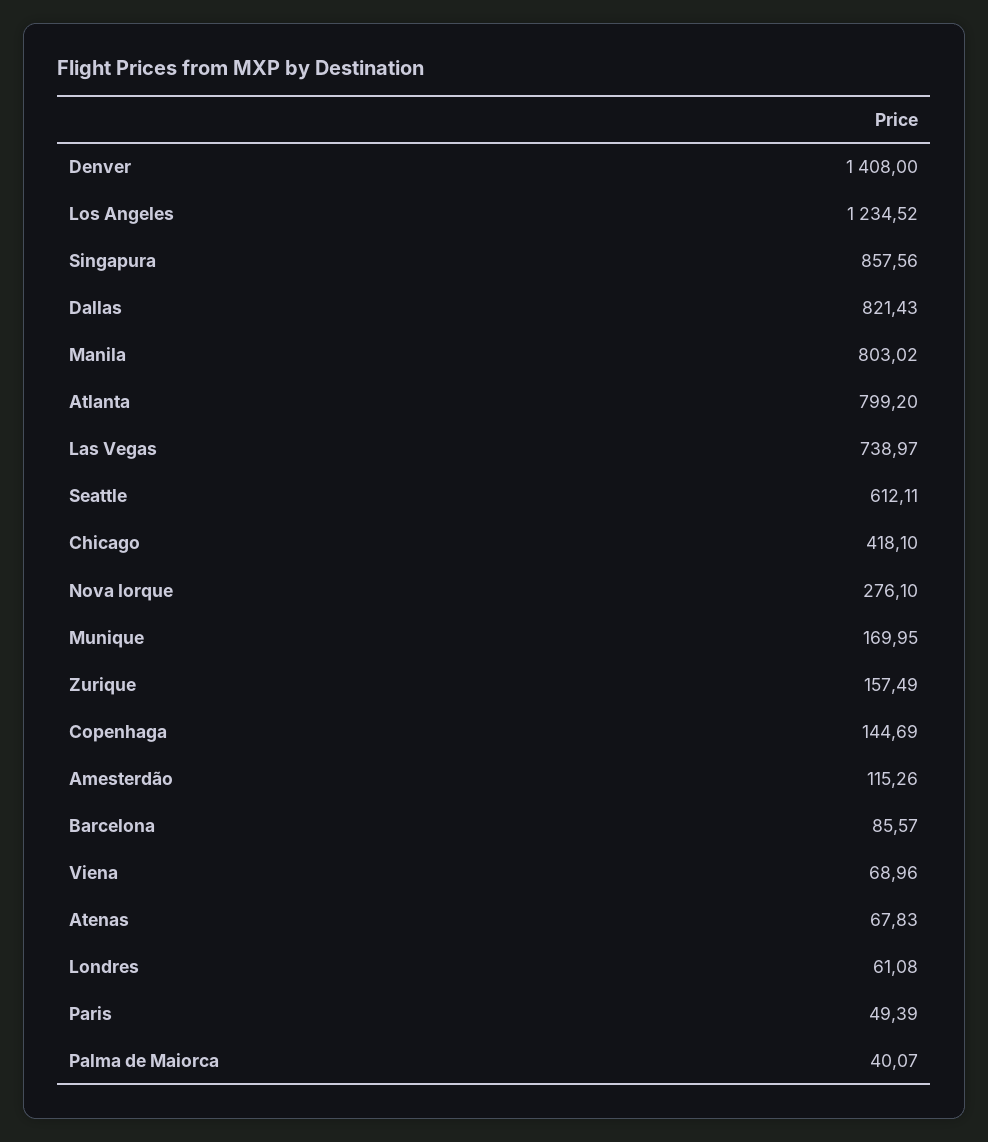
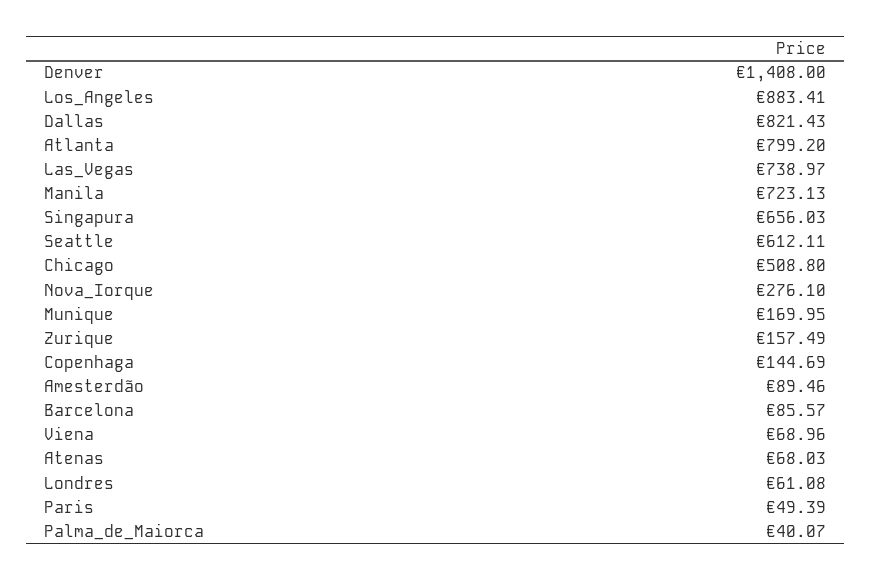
Los Angeles: 1234.52 -> 883.41
Singapura: 857.56 -> 656.03
Manila: 803.02 -> 723.13
Chicago: 418.1 -> 508.8
Amesterdão: 115.26 -> 89.46
Atenas: 67.83 -> 68.03

